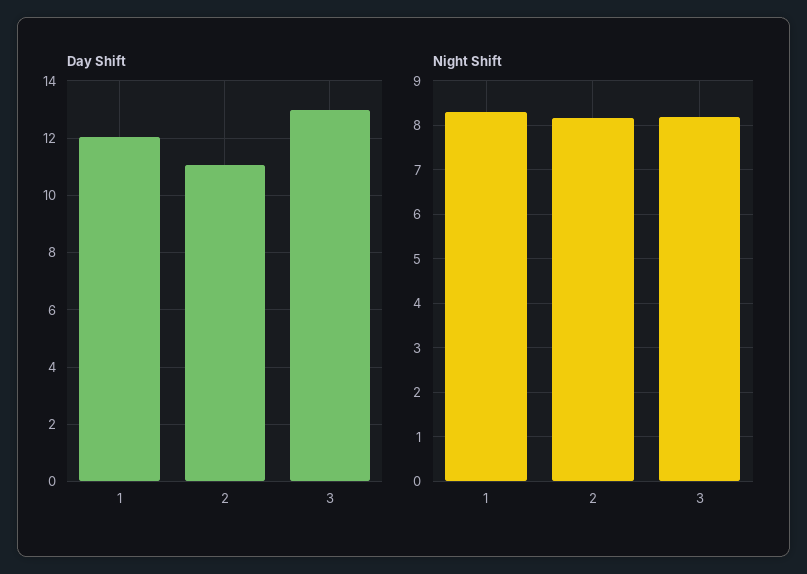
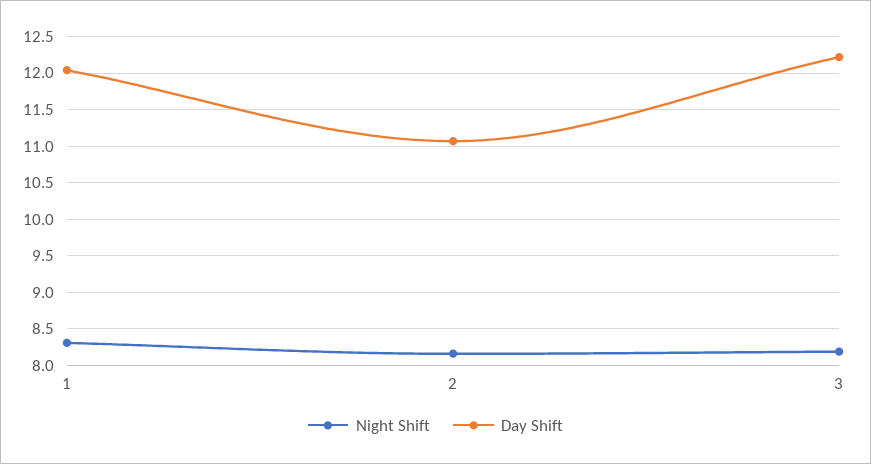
Day Shift, 3: 13 -> 12.2

